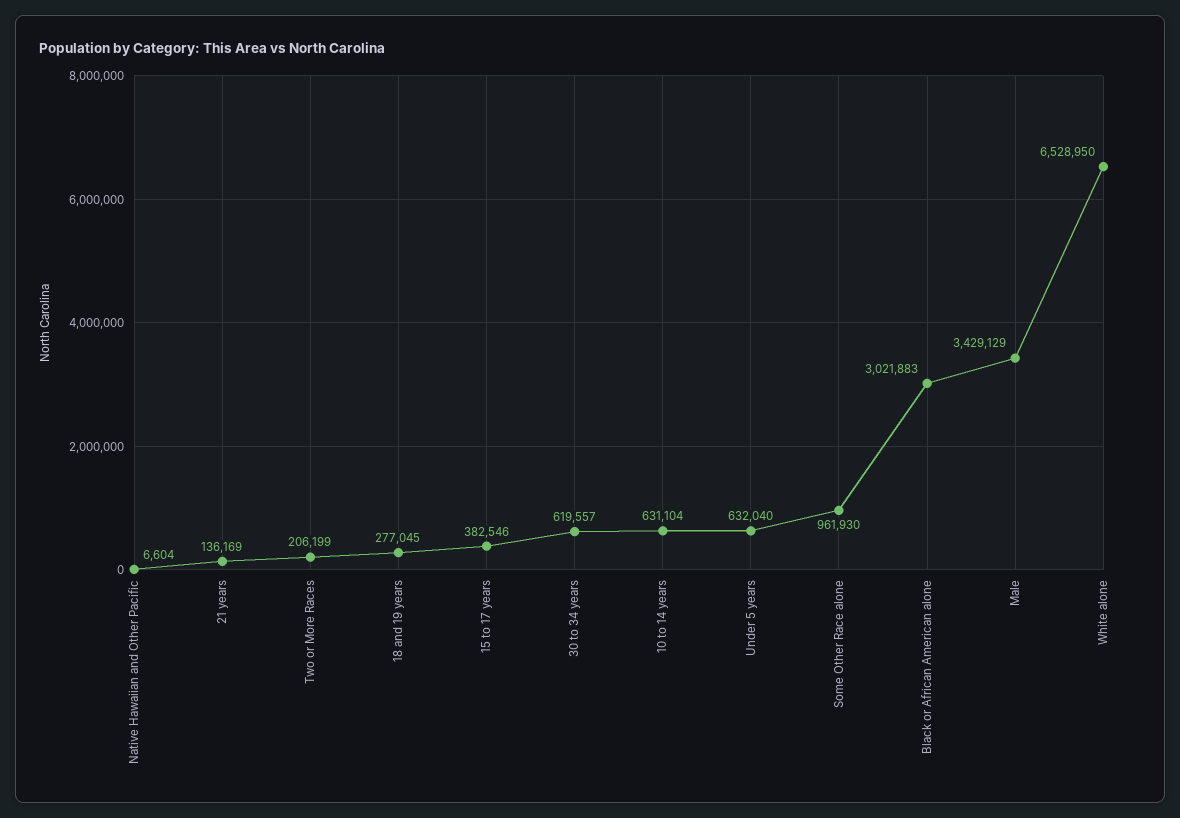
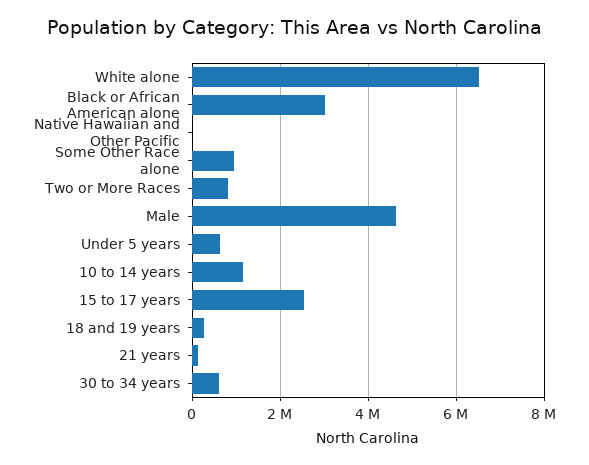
Two or More Races: 206199 -> 800000
15 to 17 years: 382546 -> 2600000
10 to 14 years: 631104 -> 1200000
Male: 3429129 -> 4600000

